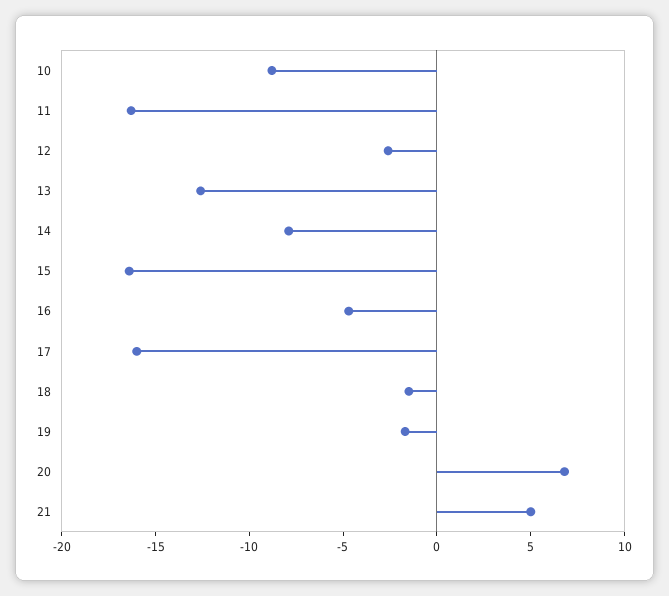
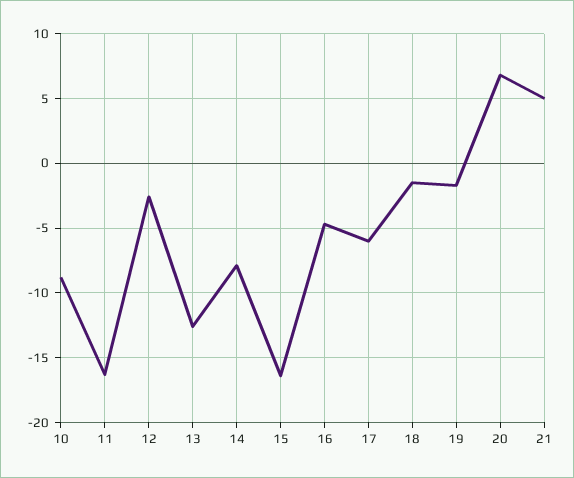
17: -16 -> -6

